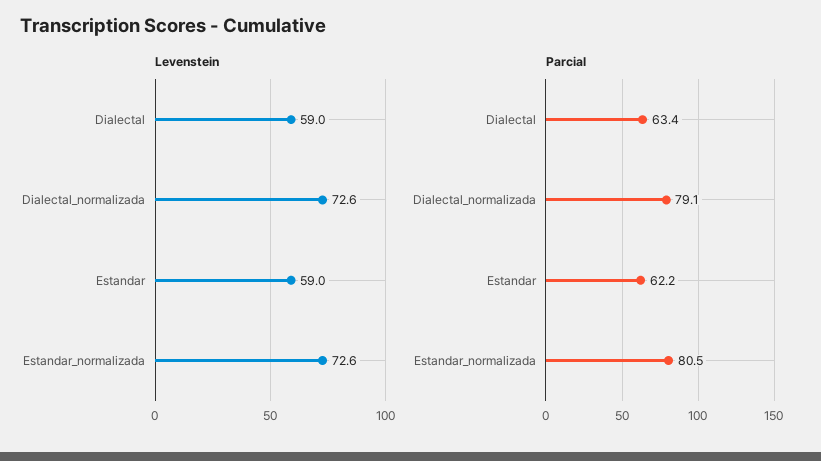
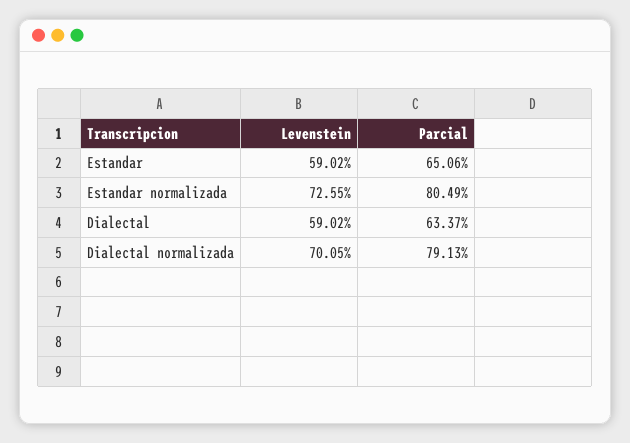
Levenstein, Dialectal_normalizada: 72.6 -> 70.05
Parcial, Estandar: 62.2 -> 65.06

